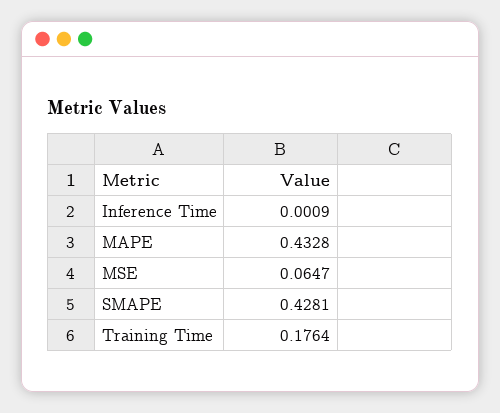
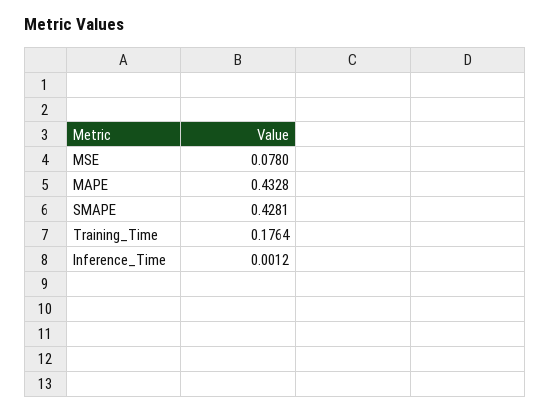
Inference Time: 0.0009 -> 0.0012
MSE: 0.0647 -> 0.078

